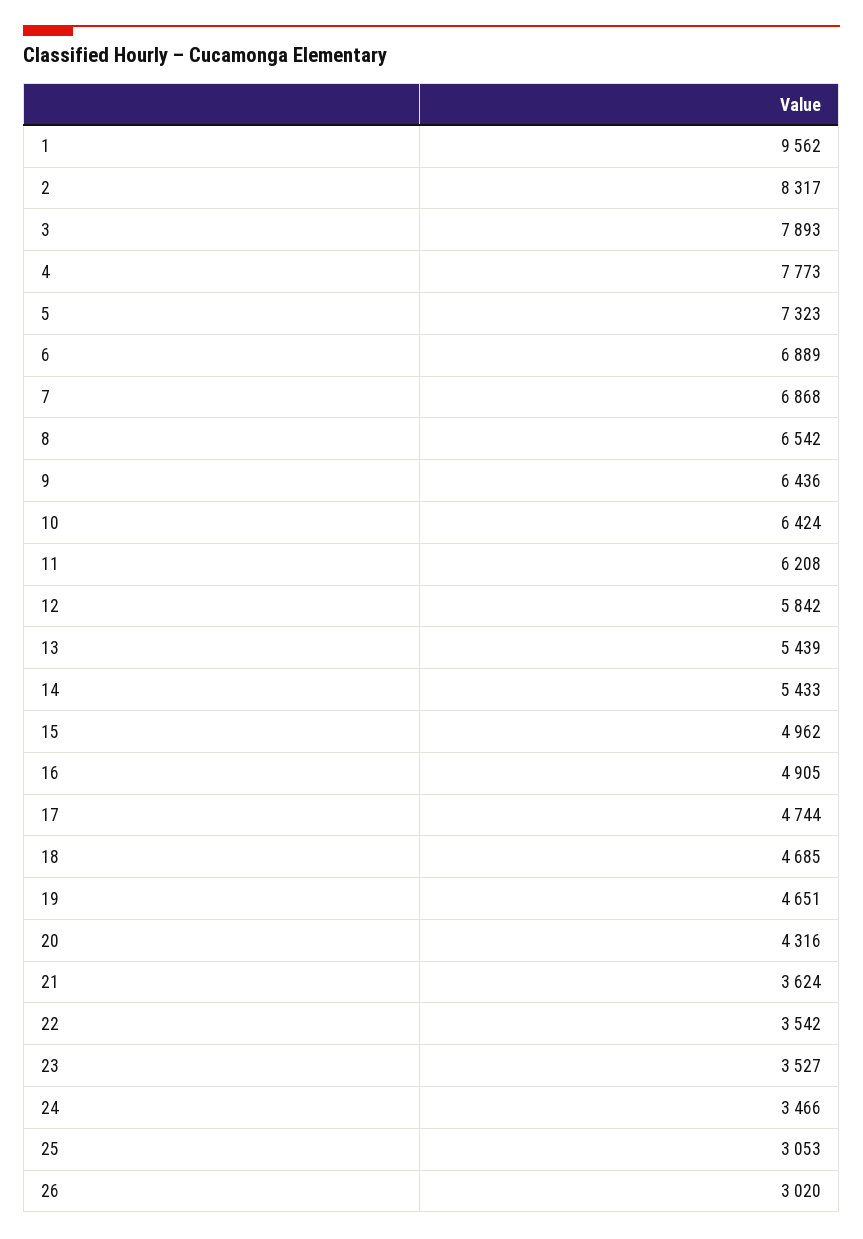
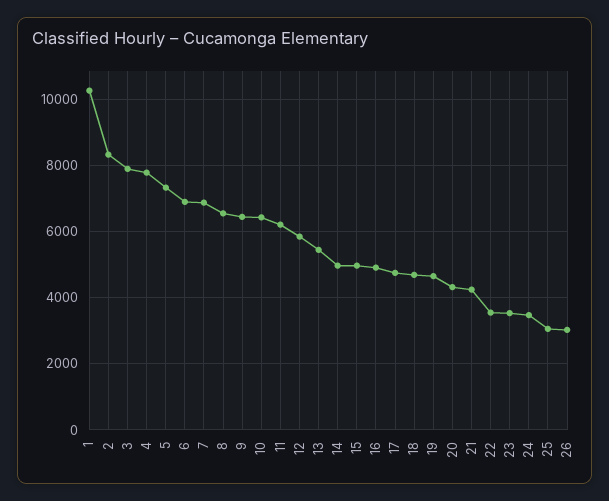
1: 9562 -> 10200
14: 5433 -> 5000
21: 3624 -> 4200

